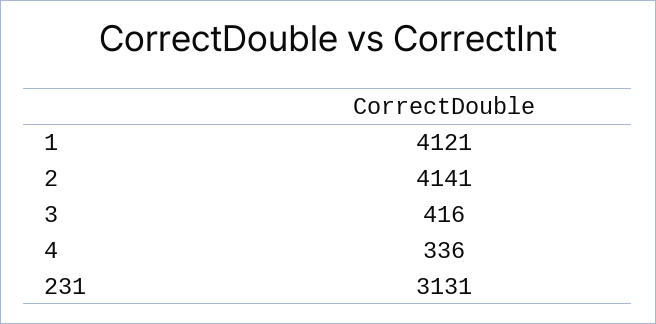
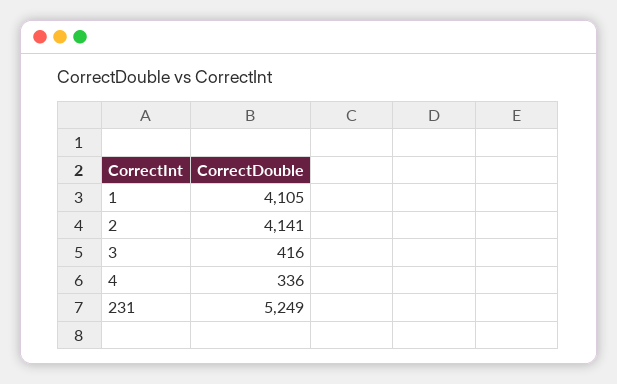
1: 4121 -> 4105
231: 3131 -> 5249

